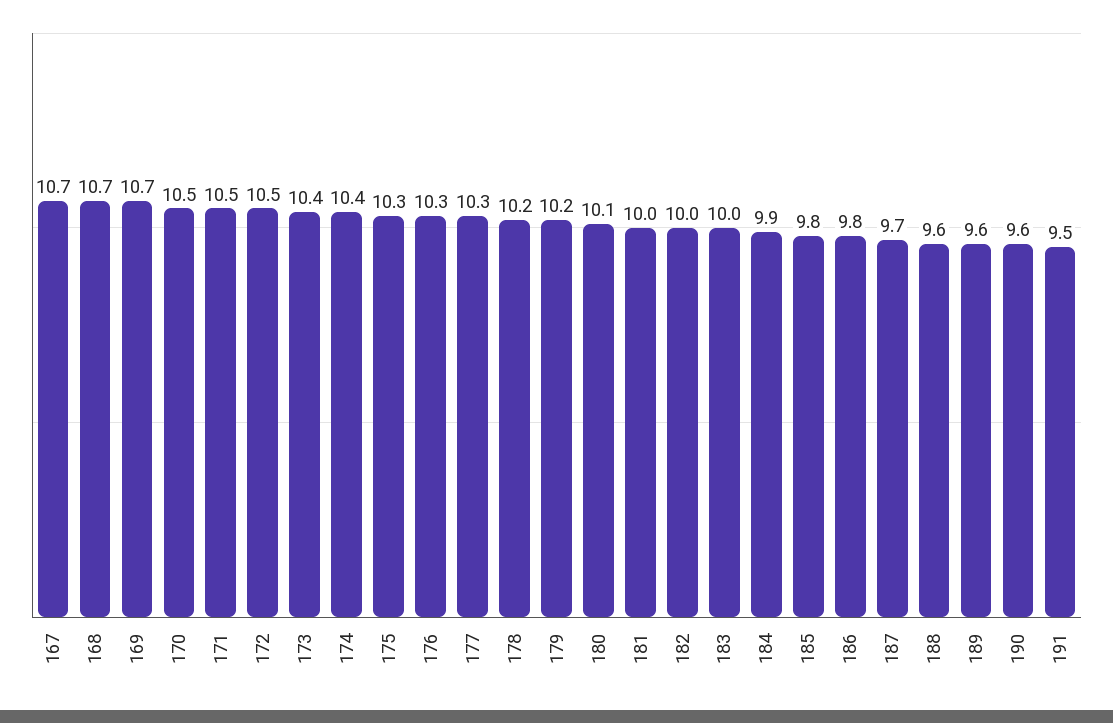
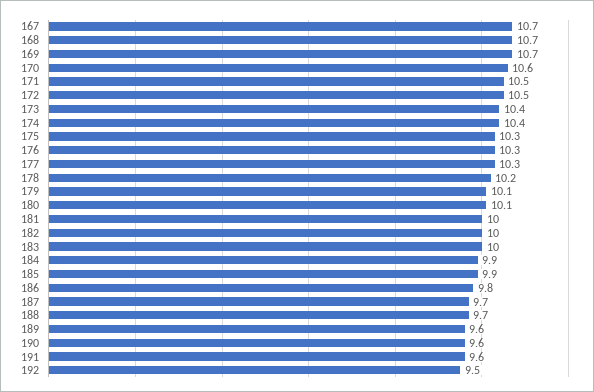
170: 10.5 -> 10.6
179: 10.2 -> 10.1
185: 9.8 -> 9.9
188: 9.6 -> 9.7
191: 9.5 -> 9.6
192: none -> 9.5

